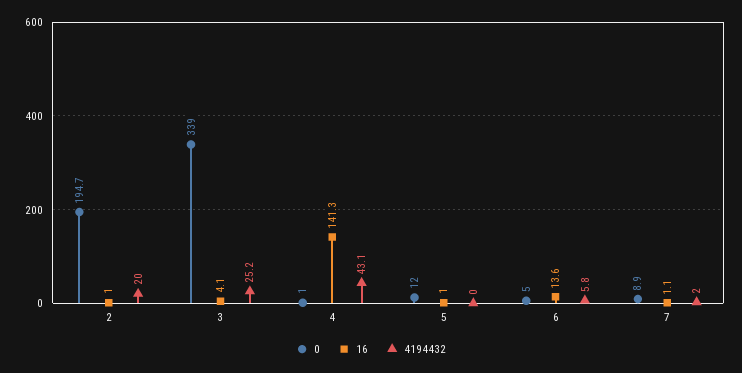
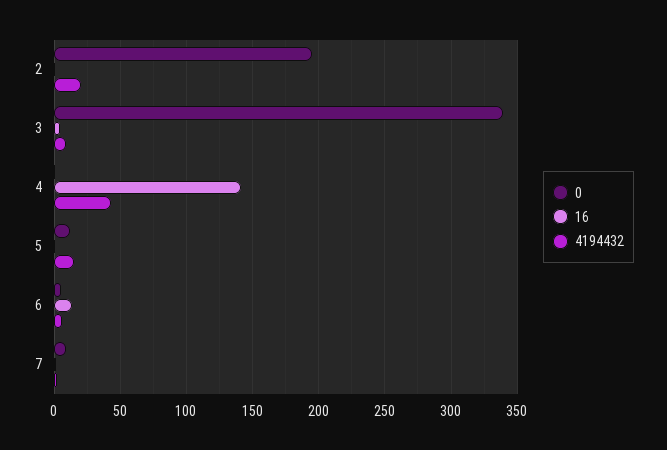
4194432, 3: 25.2 -> 10
4194432, 5: 0 -> 15

